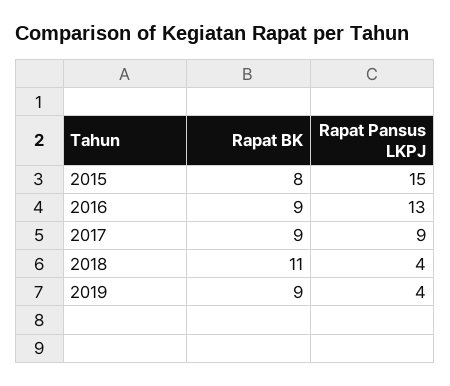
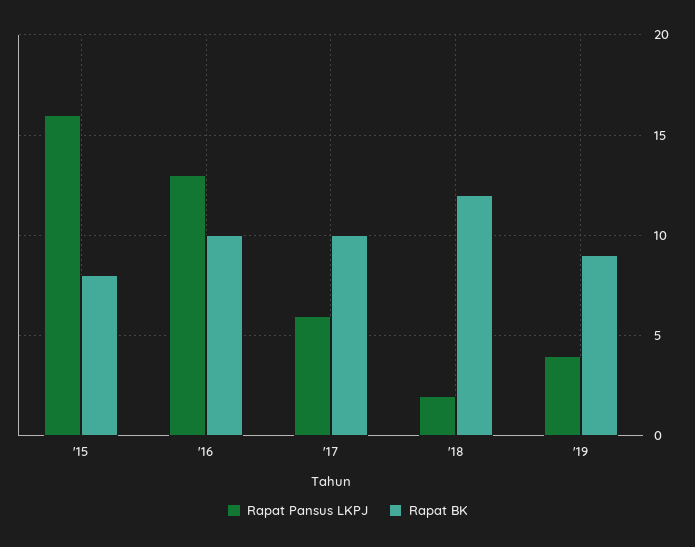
Rapat Pansus LKPJ, 2015: 15 -> 16
Rapat BK, 2016: 9 -> 10
Rapat BK, 2017: 9 -> 10
Rapat Pansus LKPJ, 2017: 9 -> 6
Rapat BK, 2018: 11 -> 12
Rapat Pansus LKPJ, 2018: 4 -> 2

